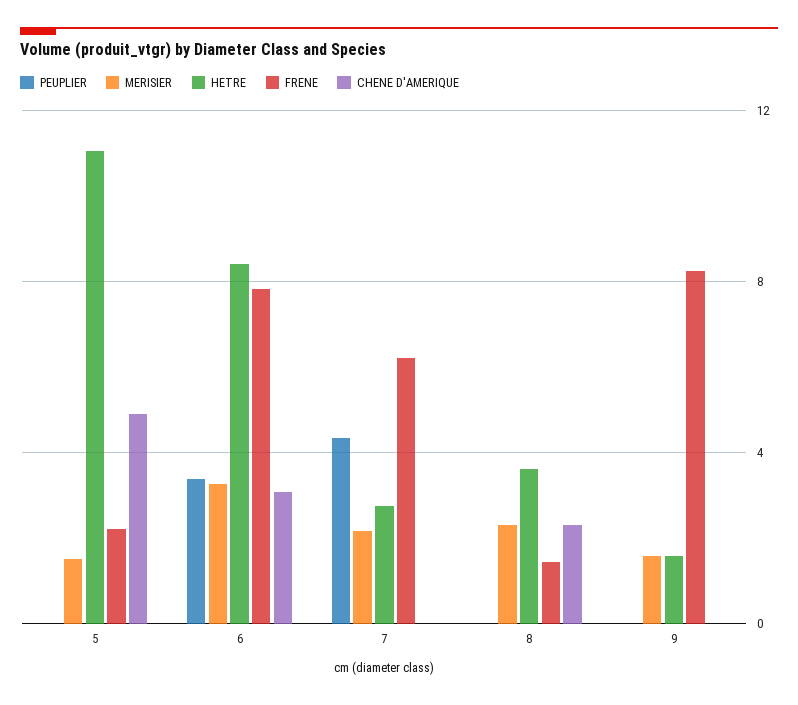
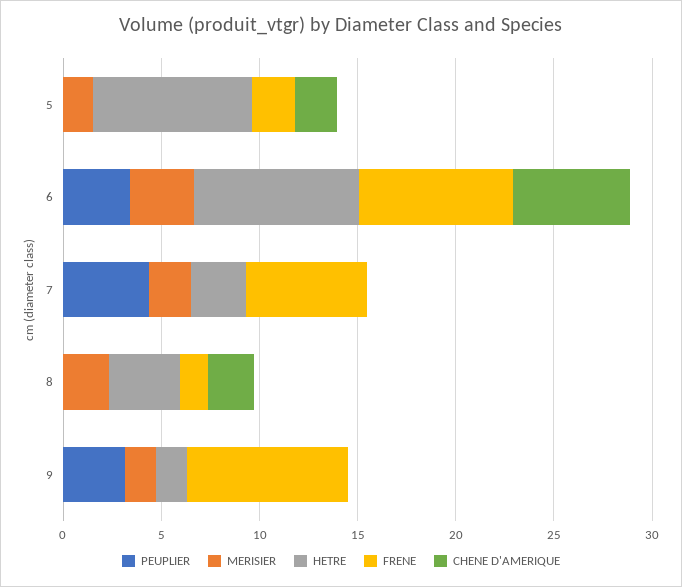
HETRE, 5: 11 -> 8
CHENE D'AMERIQUE, 5: 5 -> 2
CHENE D'AMERIQUE, 6: 3 -> 6
PEUPLIER, 9: 0 -> 3

